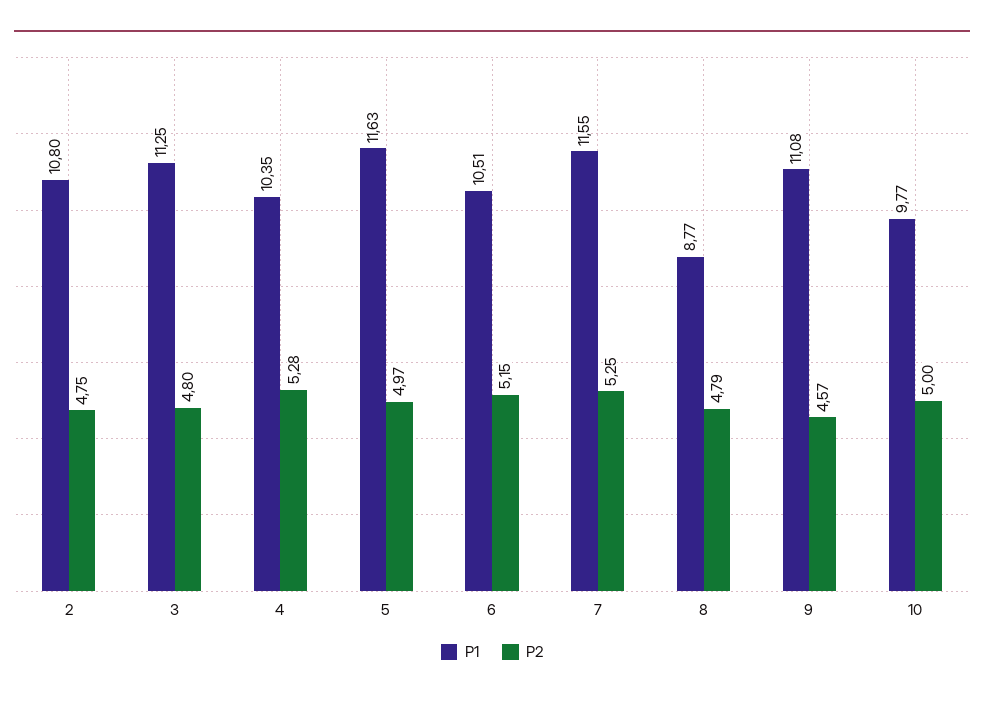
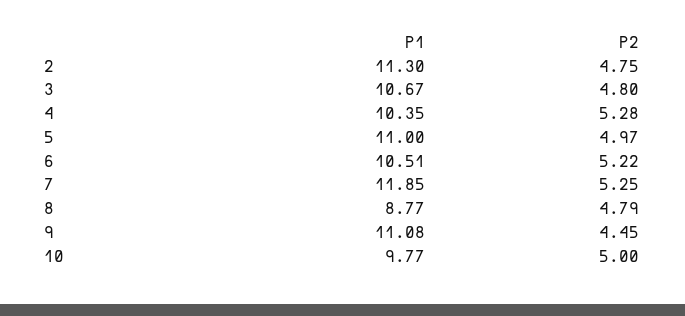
P1, 2: 10.8 -> 11.3
P1, 3: 11.25 -> 10.67
P1, 5: 11.63 -> 11
P2, 6: 5.15 -> 5.22
P1, 7: 11.55 -> 11.85
P2, 9: 4.57 -> 4.45

